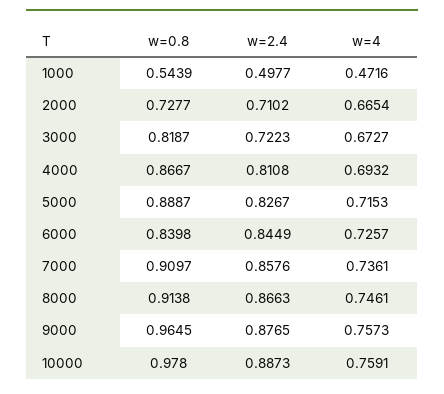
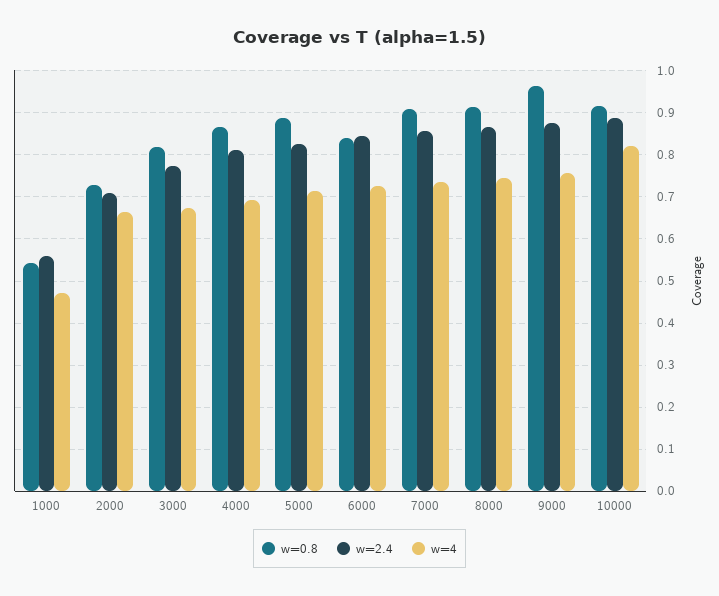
w=2.4, 1000: 0.4977 -> 0.56
w=2.4, 3000: 0.7223 -> 0.78
w=0.8, 10000: 0.978 -> 0.92
w=4, 10000: 0.7591 -> 0.82

